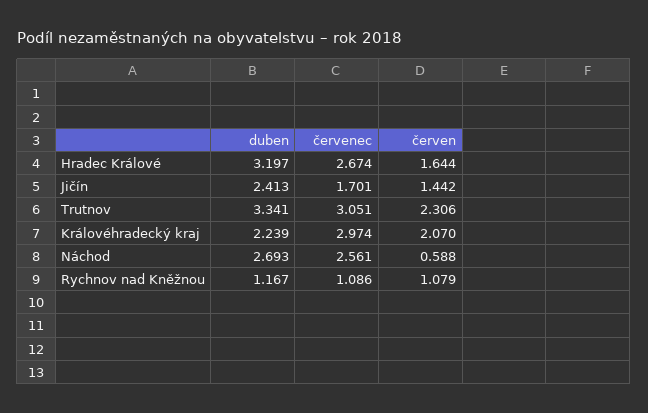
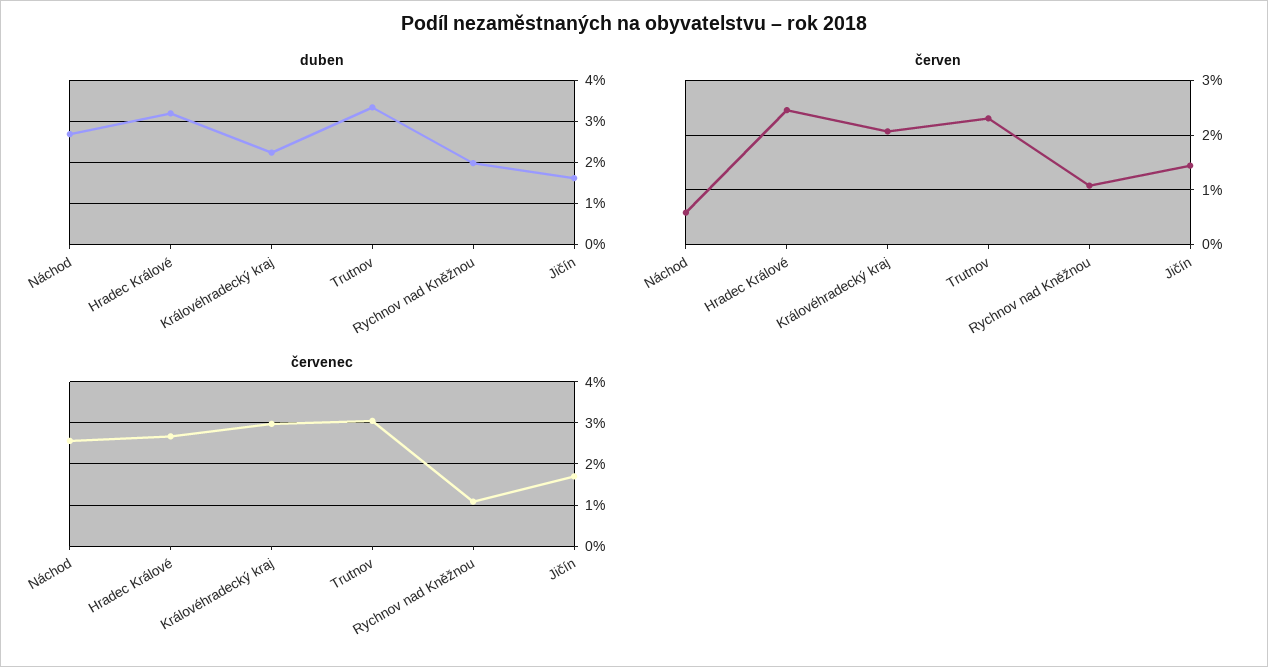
červen, Hradec Králové: 1.644 -> 2.4
duben, Jičín: 2.413 -> 1.6
duben, Rychnov nad Kněžnou: 1.167 -> 2

